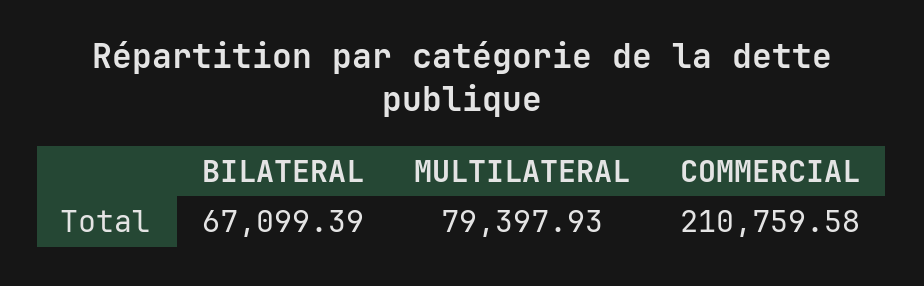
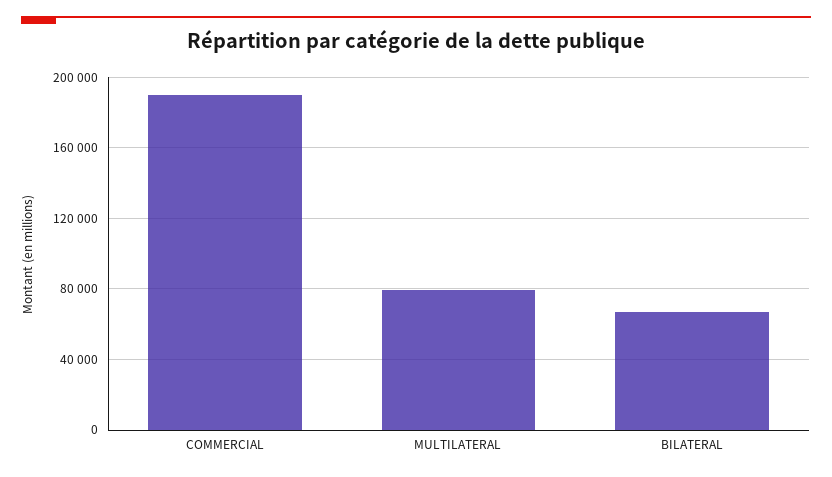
COMMERCIAL: 210759.58 -> 190000

